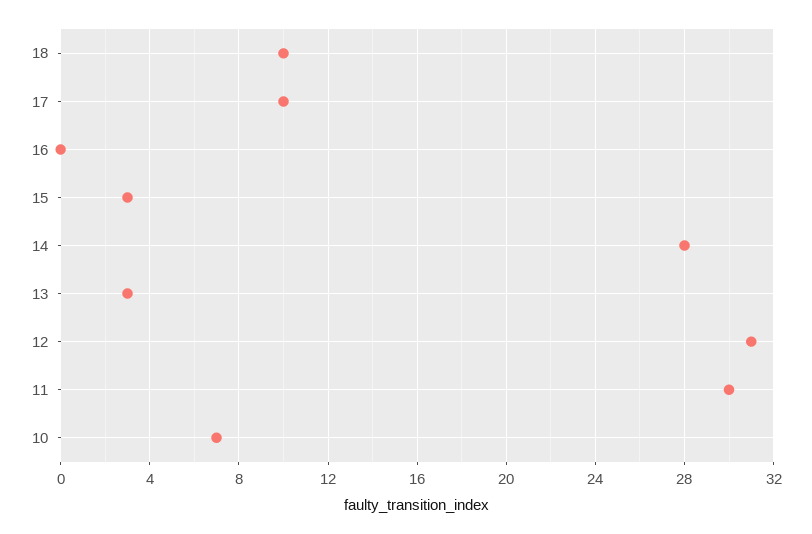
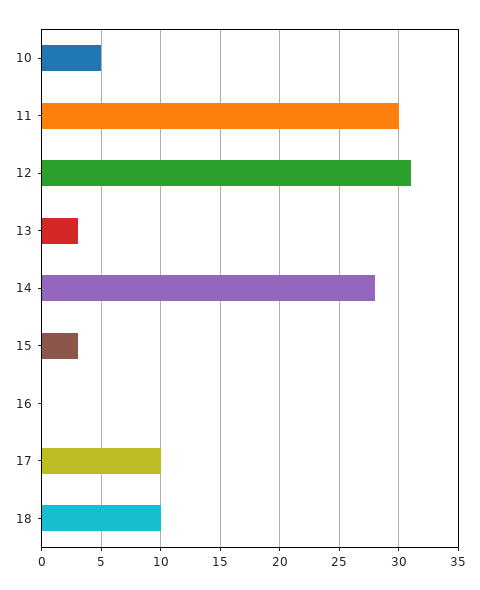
10: 7 -> 5

